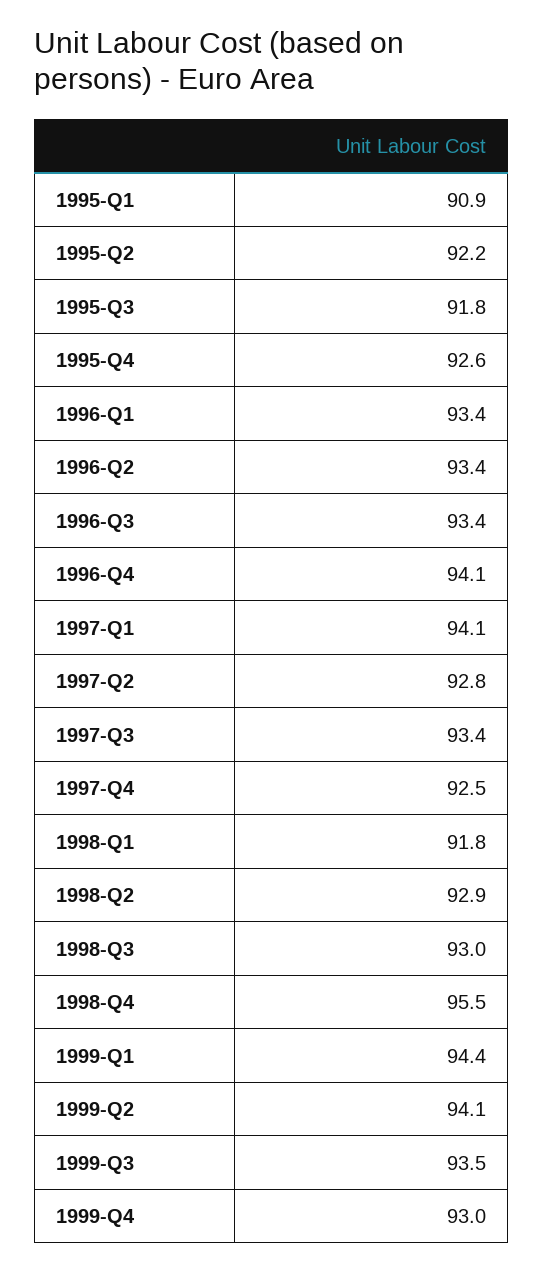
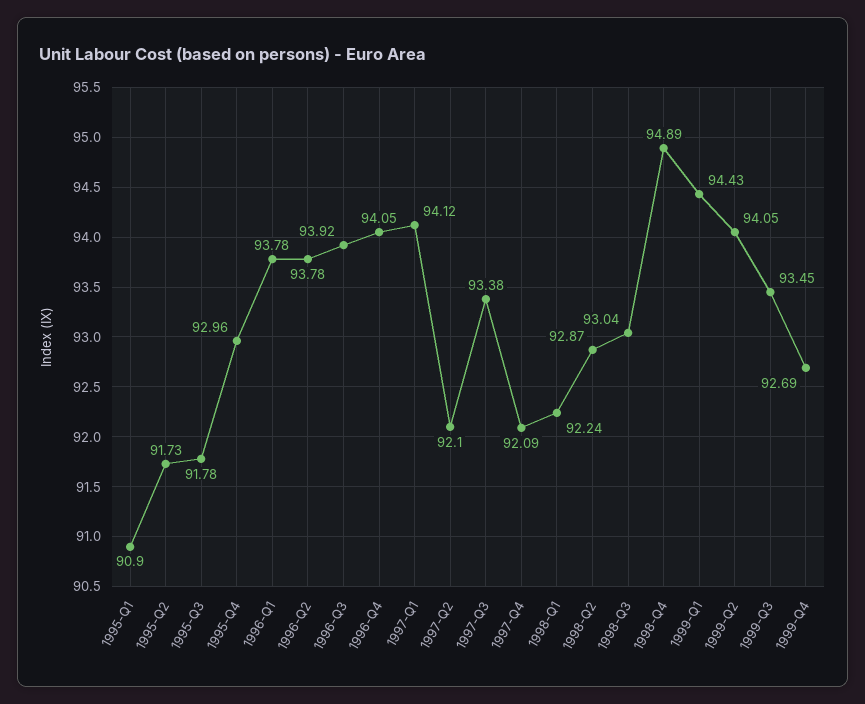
1995-Q2: 92.2 -> 91.73
1995-Q4: 92.6 -> 92.96
1996-Q1: 93.4 -> 93.78
1996-Q2: 93.4 -> 93.78
1996-Q3: 93.4 -> 93.92
1997-Q2: 92.8 -> 92.1
1997-Q4: 92.5 -> 92.09
1998-Q1: 91.8 -> 92.24
1998-Q4: 95.5 -> 94.89
1999-Q4: 93 -> 92.69

